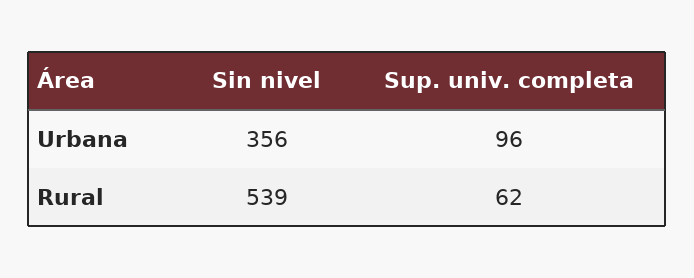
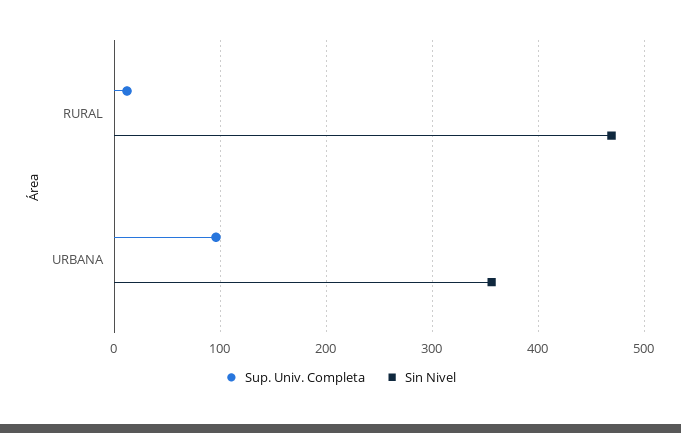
Sin nivel, Rural: 539 -> 470
Sup. univ. completa, Rural: 62 -> 10

